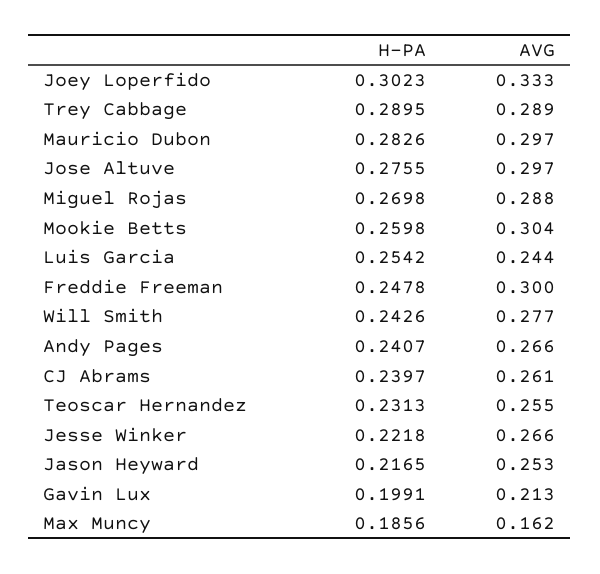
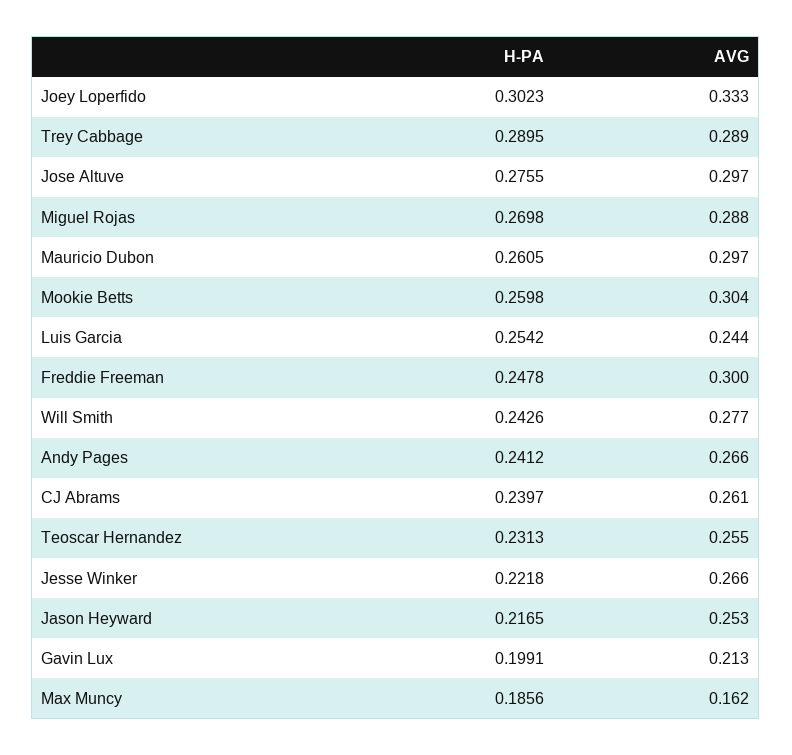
H-PA, Mauricio Dubon: 0.2826 -> 0.2605
H-PA, Andy Pages: 0.2407 -> 0.2412

